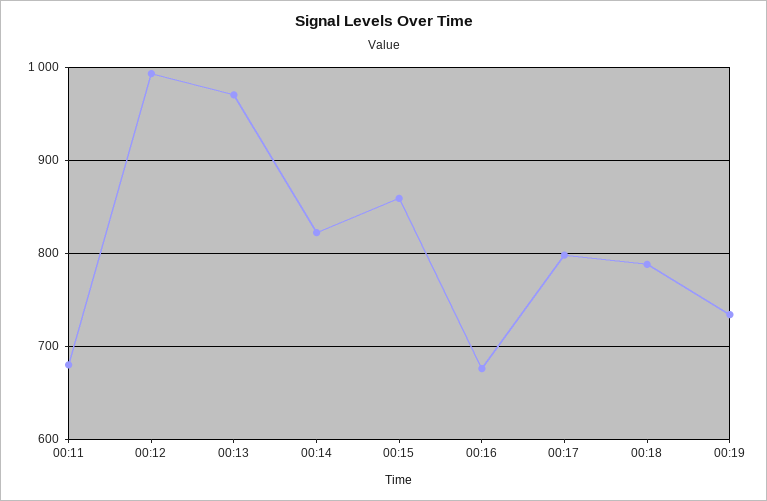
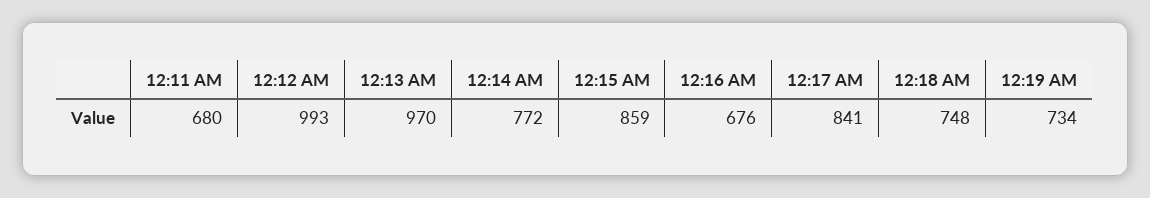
00:14: 820 -> 772
00:17: 800 -> 841
00:18: 790 -> 748

